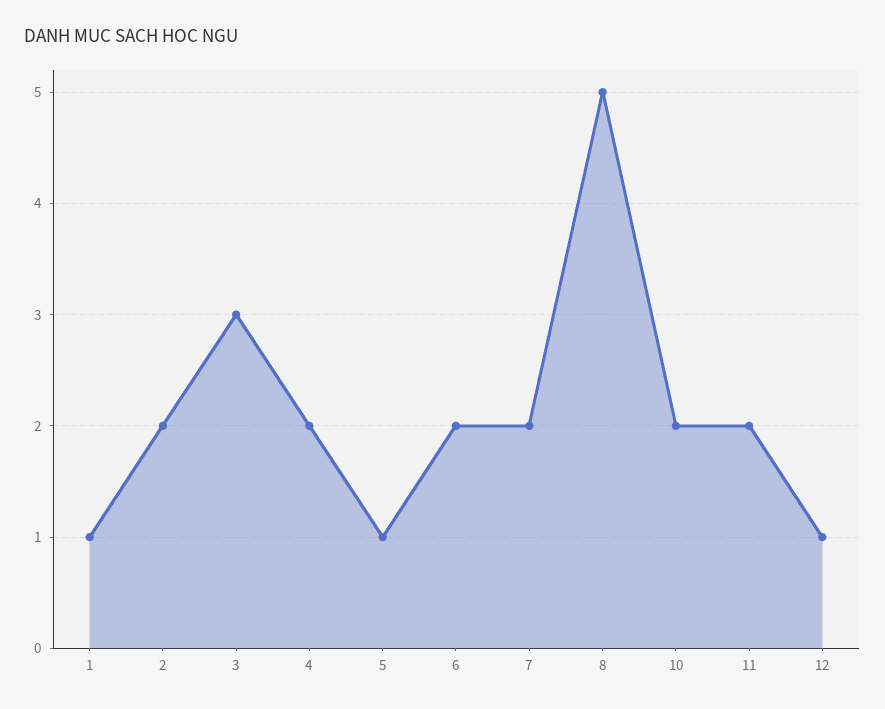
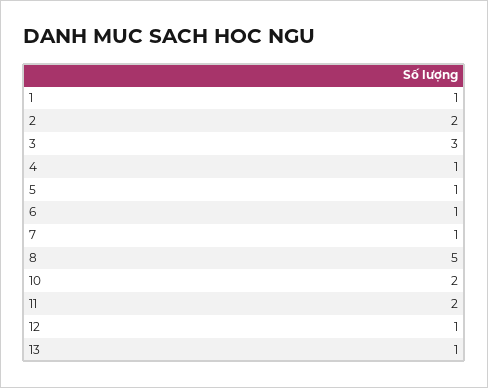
4: 2 -> 1
6: 2 -> 1
7: 2 -> 1
13: none -> 1

